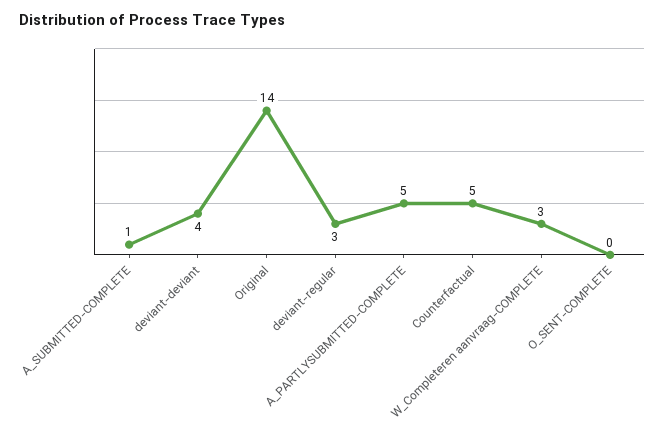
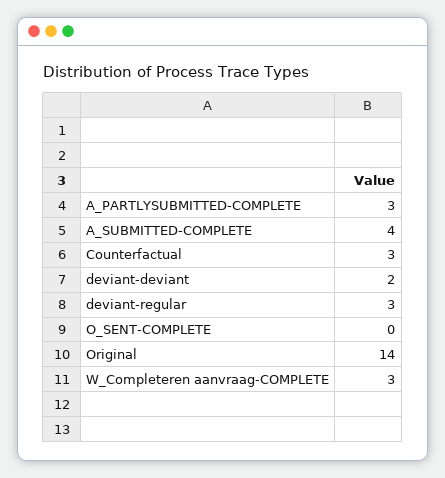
A_SUBMITTED-COMPLETE: 1 -> 4
deviant-deviant: 4 -> 2
A_PARTLYSUBMITTED-COMPLETE: 5 -> 3
Counterfactual: 5 -> 3

